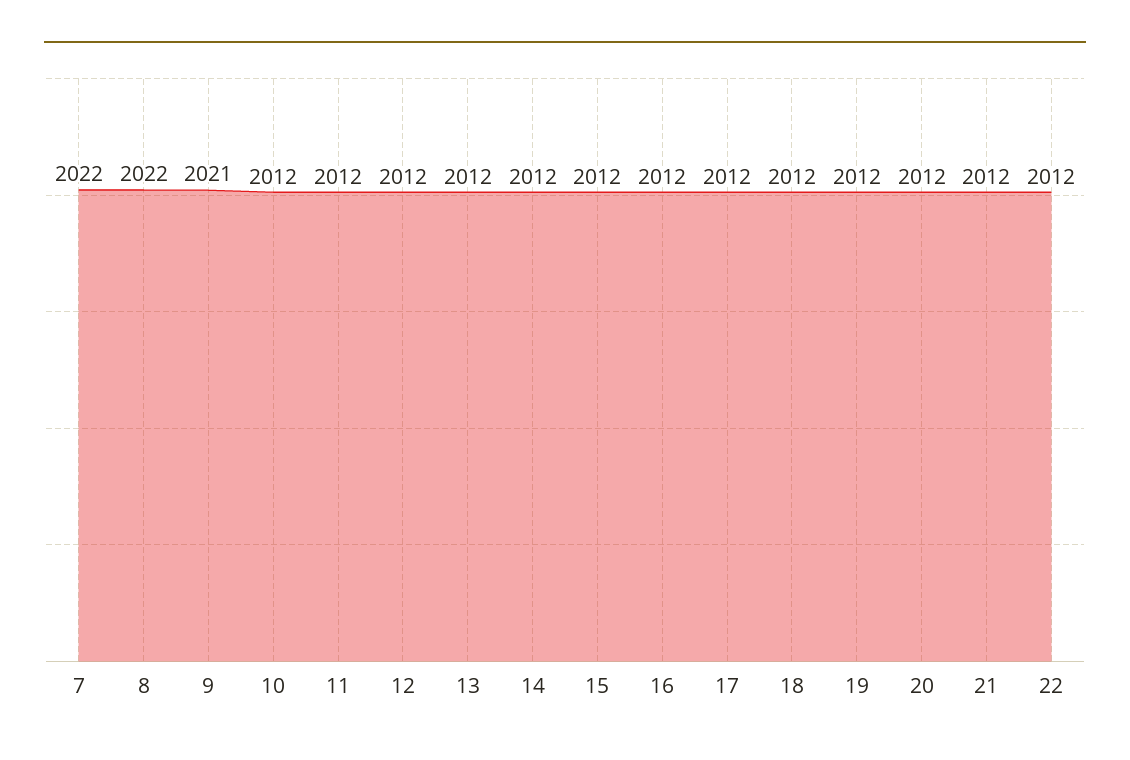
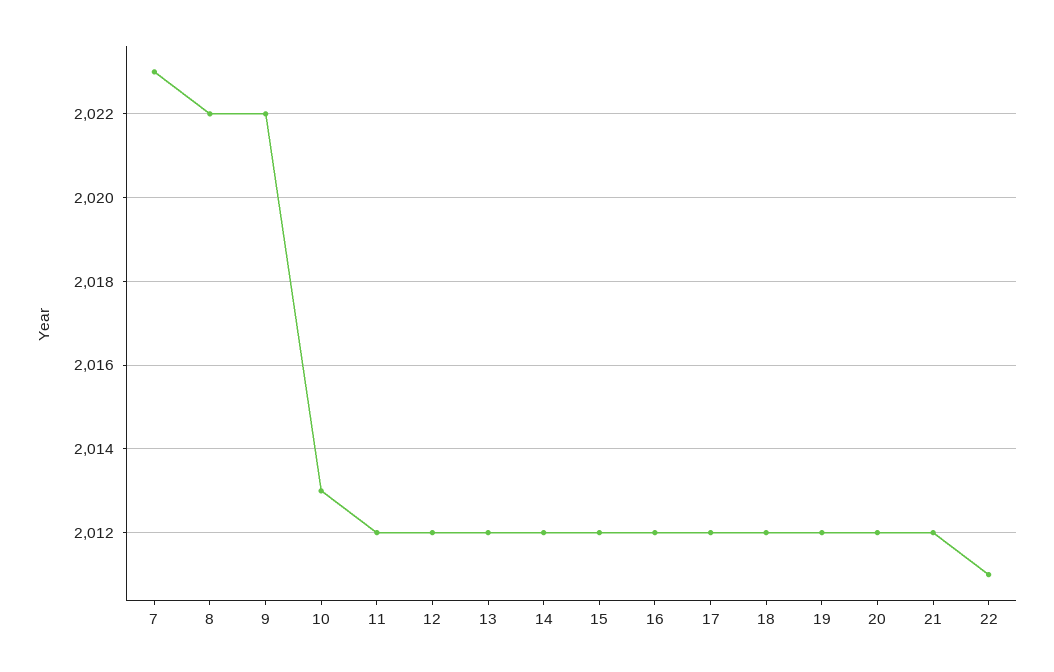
7: 2022 -> 2023
9: 2021 -> 2022
10: 2012 -> 2013
22: 2012 -> 2011

